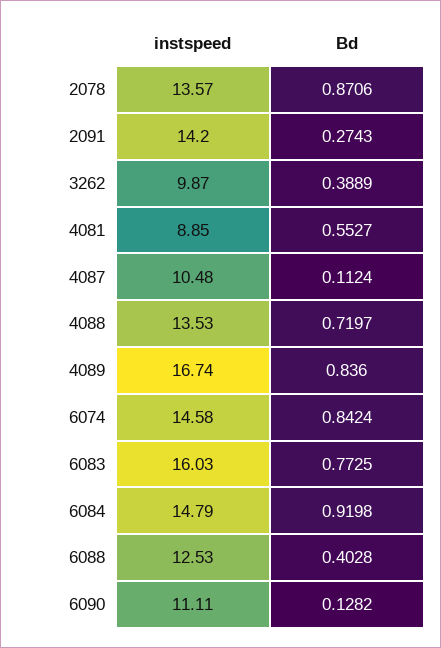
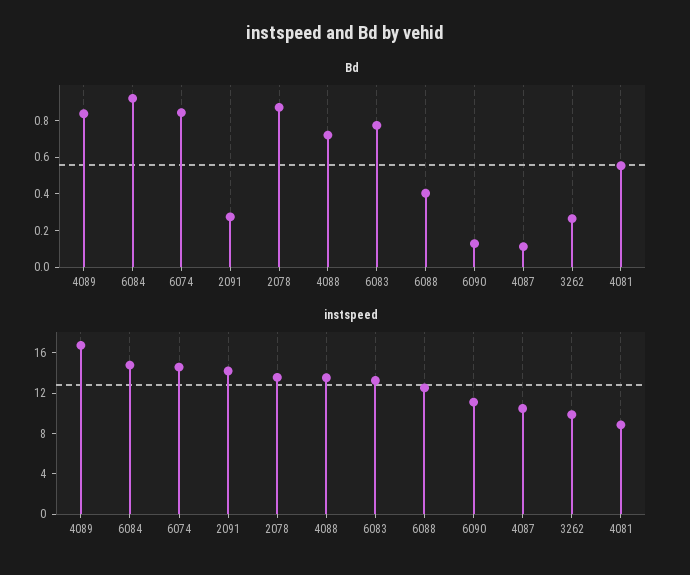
Bd, 3262: 0.3889 -> 0.25
instspeed, 6083: 16.03 -> 13

